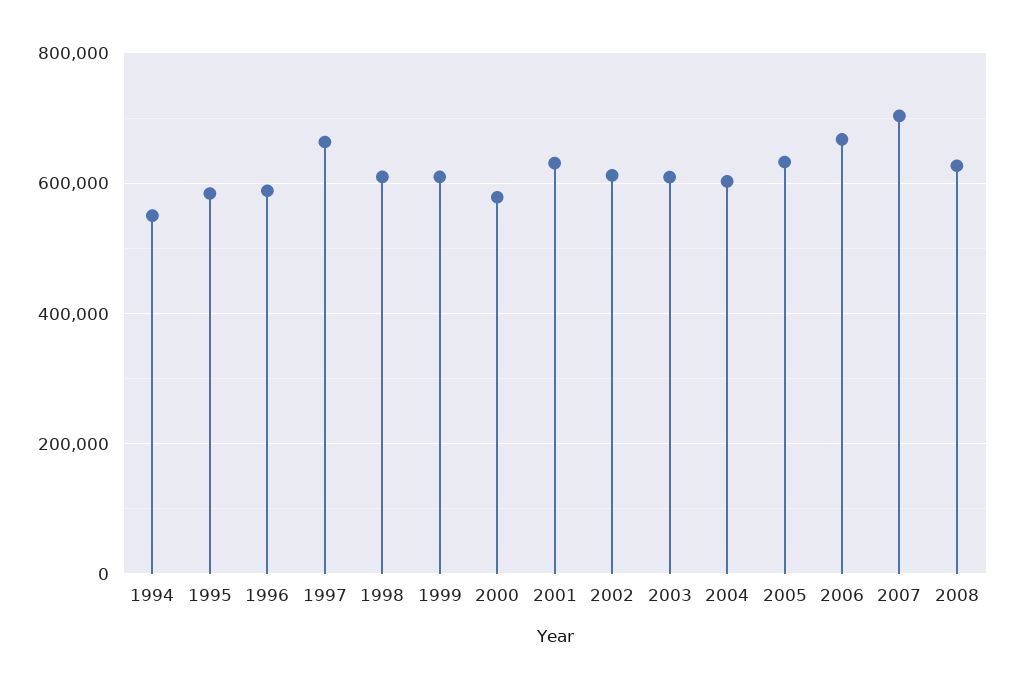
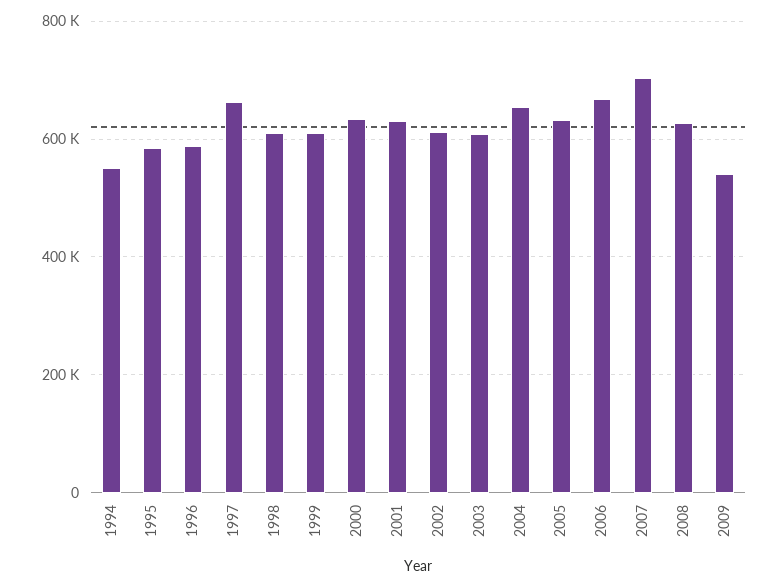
2000: 580000 -> 640000
2004: 600000 -> 660000
2009: none -> 540000

